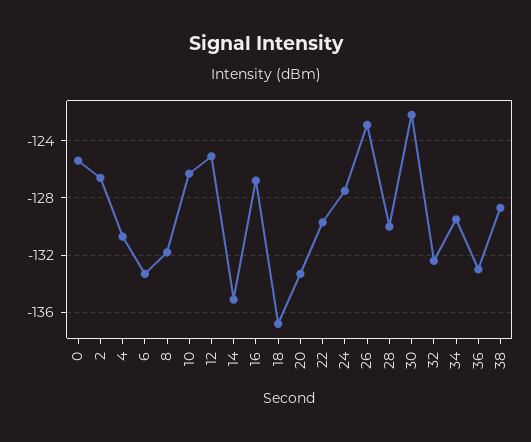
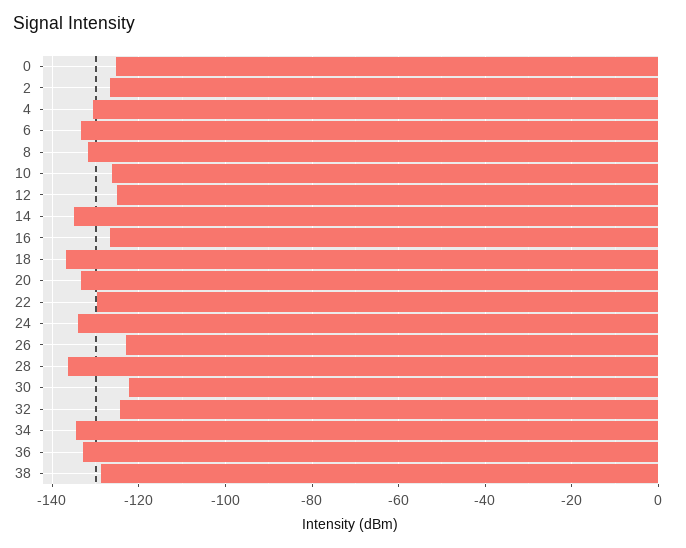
24: -127.5 -> -134
28: -130 -> -136
32: -132.5 -> -124
34: -129.5 -> -134

